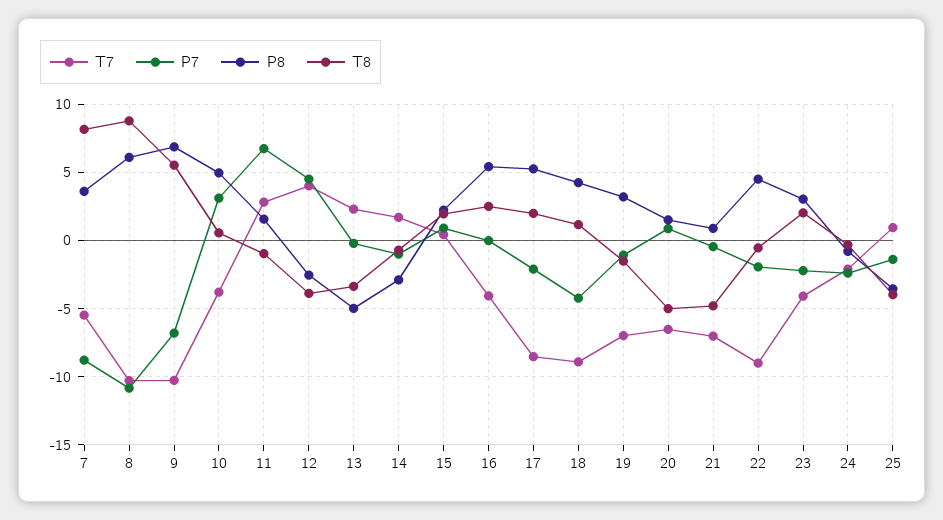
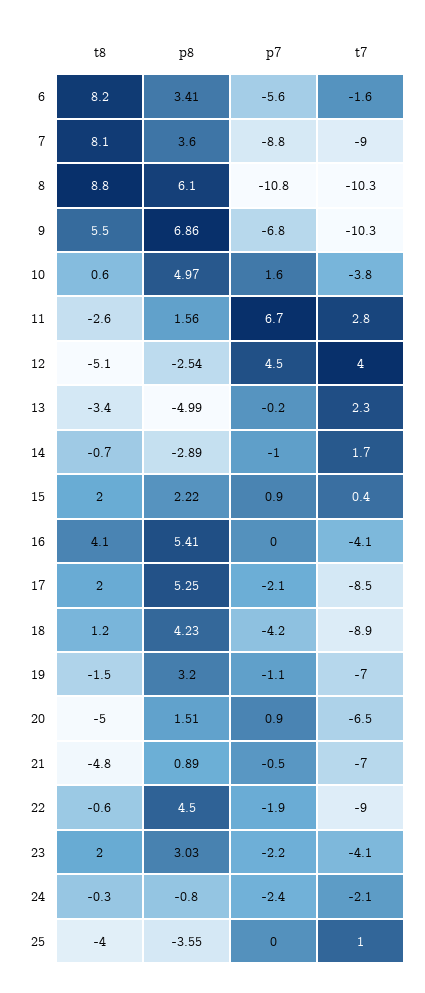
T7, 7: -5.5 -> -9
P7, 10: 3 -> 1.6
T8, 11: -1 -> -2.6
T8, 12: -4 -> -5.1
T8, 16: 2.5 -> 4.1
P7, 25: -1.5 -> 0
T8, 6: none -> 8.2
P8, 6: none -> 3.41
P7, 6: none -> -5.6
T7, 6: none -> -1.6

